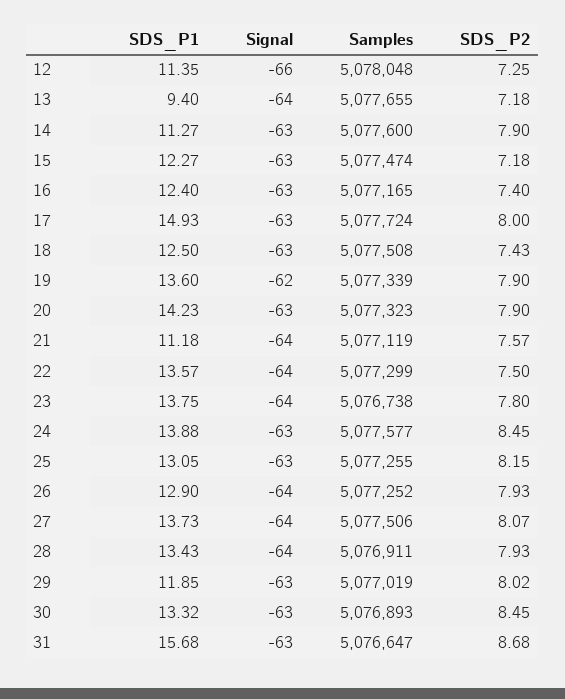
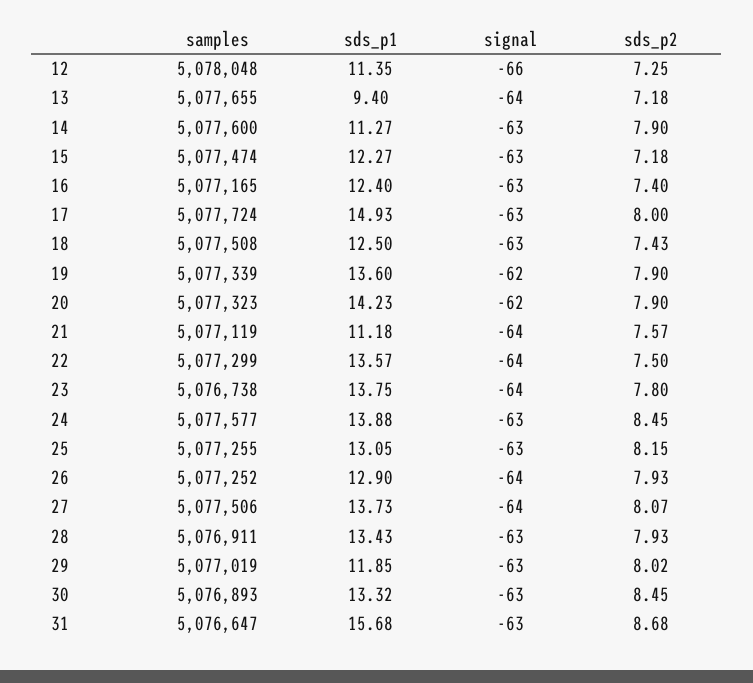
Signal, 20: -63 -> -62
Signal, 28: -64 -> -63

